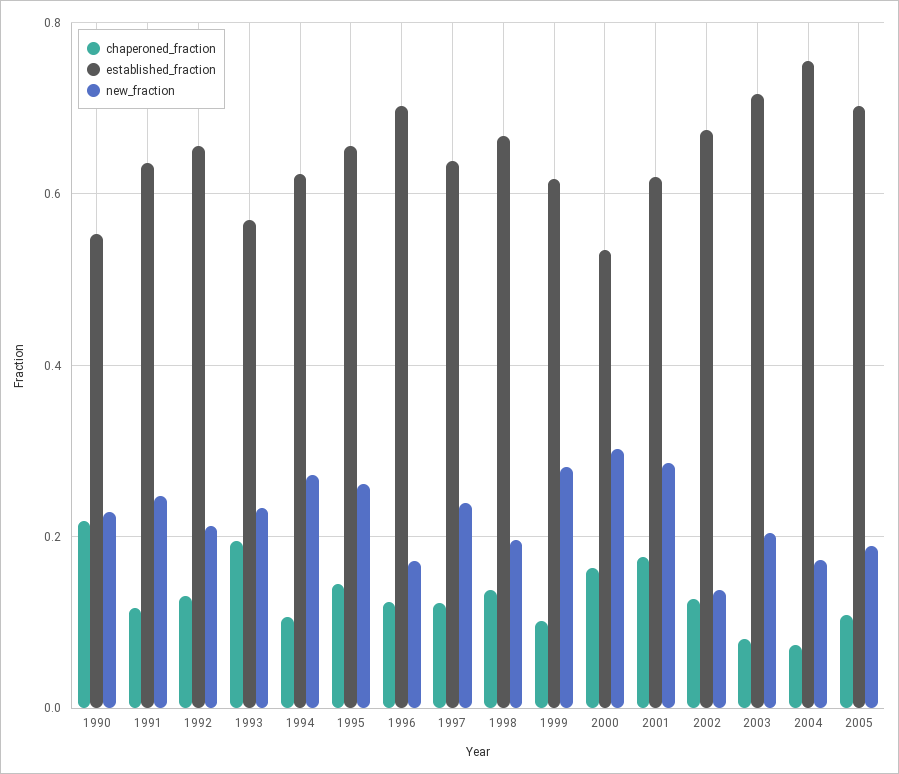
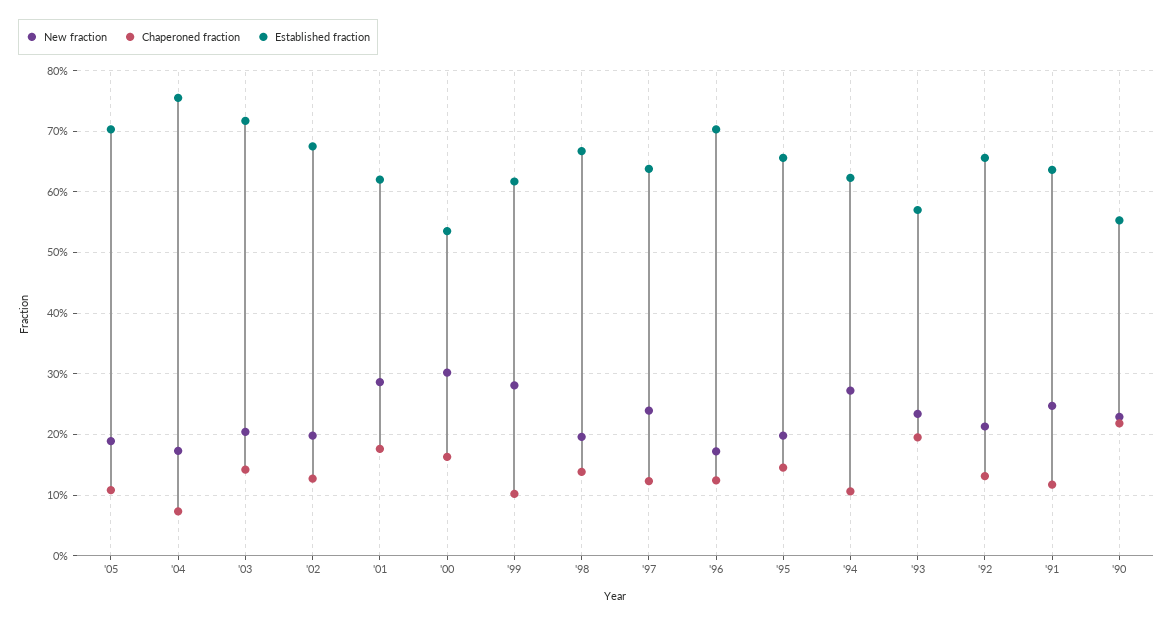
new_fraction, 1995: 0.26 -> 0.2
new_fraction, 2002: 0.14 -> 0.2
chaperoned_fraction, 2003: 0.08 -> 0.14

